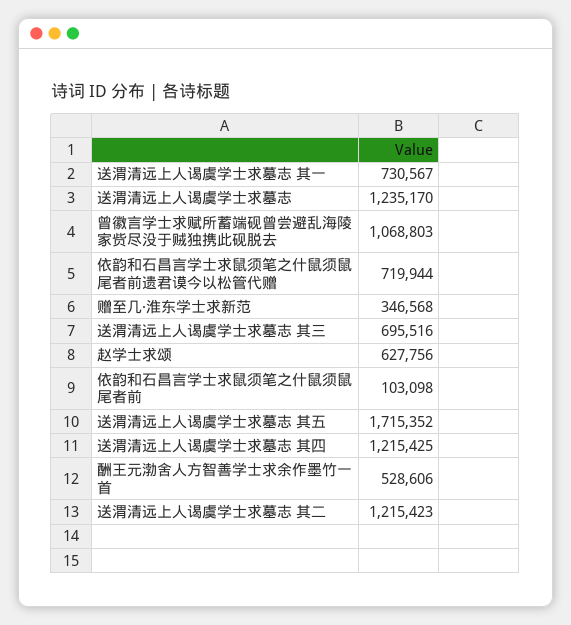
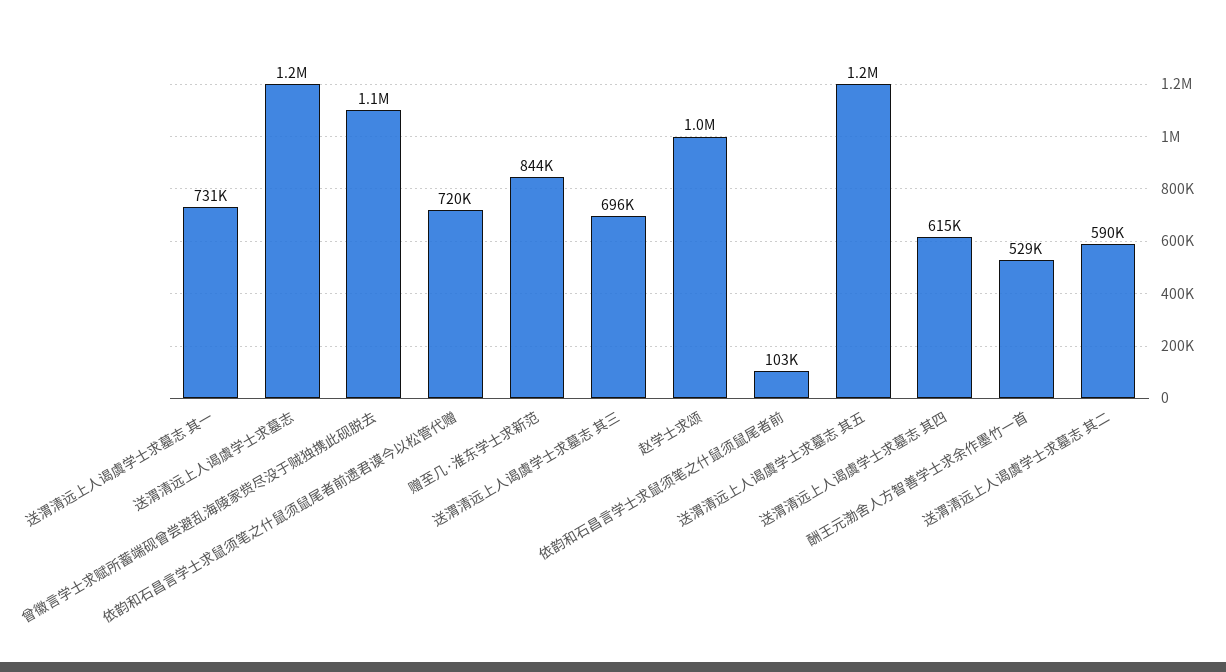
赠至几·淮东学士求新范: 346568 -> 844000
赵学士求颂: 627756 -> 1000000
送渭清远上人谒虞学士求墓志 其五: 1715352 -> 1200000
送渭清远上人谒虞学士求墓志 其四: 1215425 -> 615000
送渭清远上人谒虞学士求墓志 其二: 1215423 -> 590000

